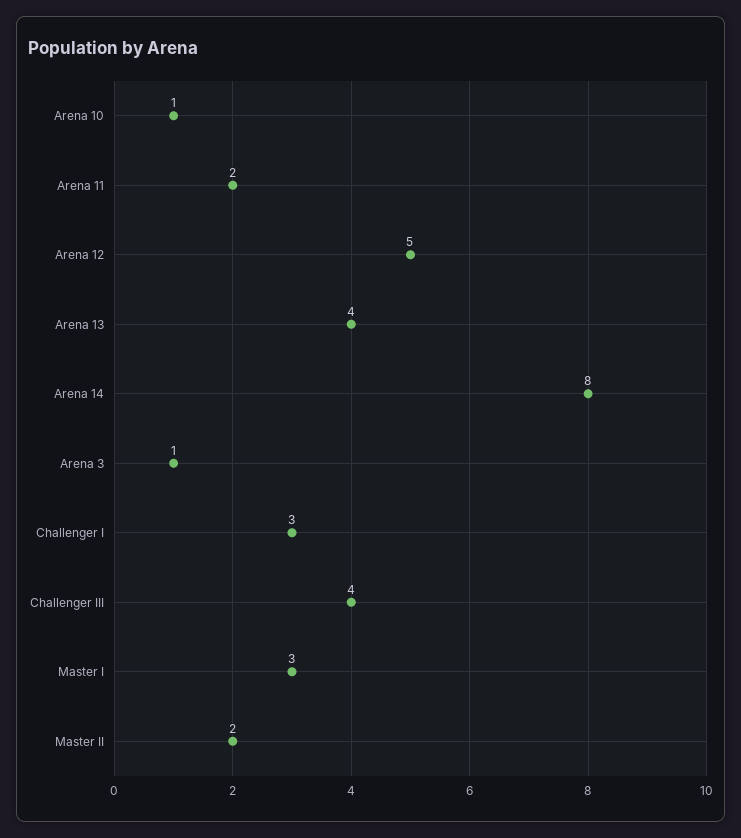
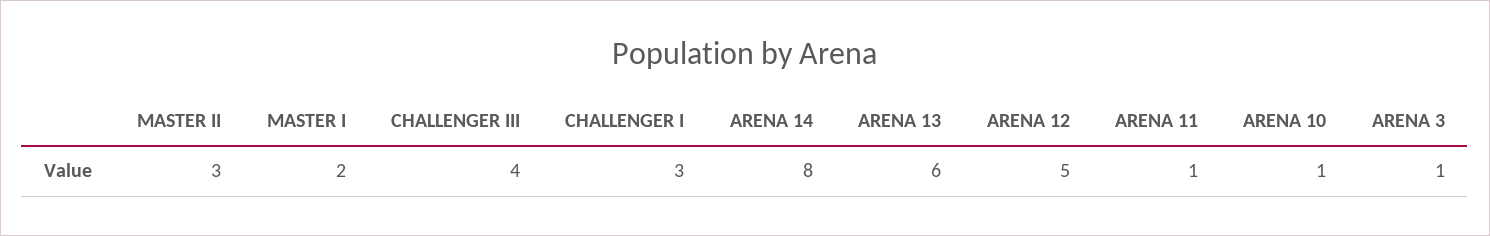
Arena 11: 2 -> 1
Arena 13: 4 -> 6
Master I: 3 -> 2
Master II: 2 -> 3

